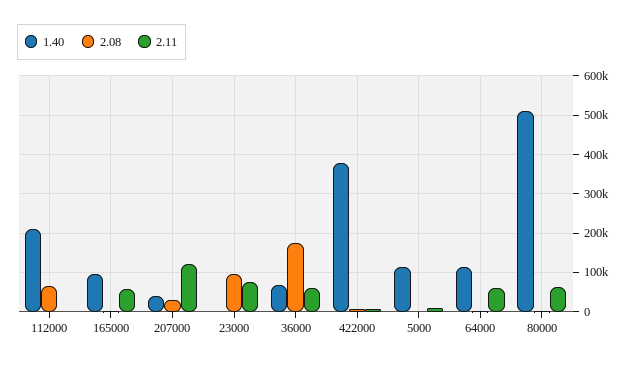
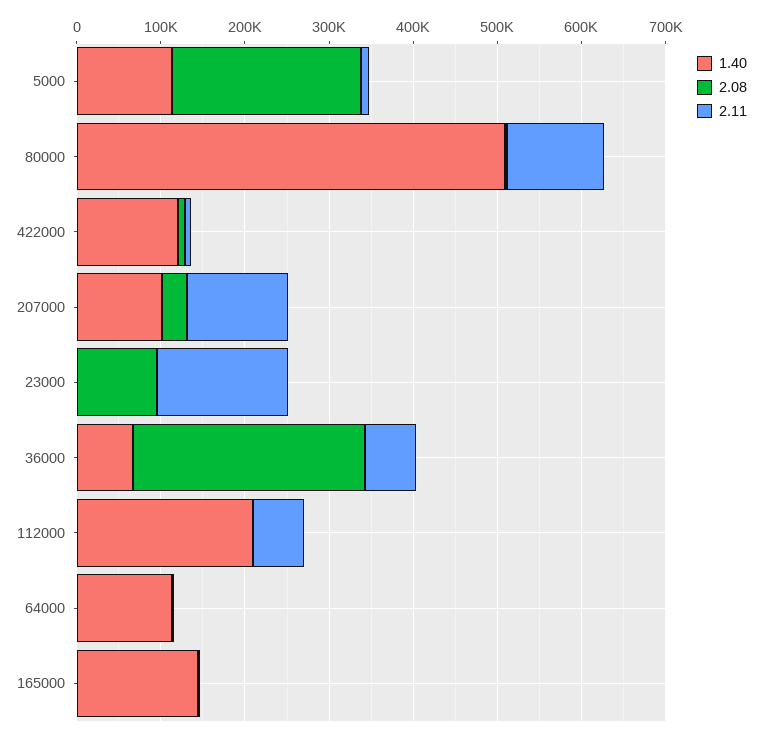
2.08, 112000: 60000 -> 0
2.11, 112000: 0 -> 60000
1.40, 165000: 100000 -> 140000
2.11, 165000: 60000 -> 0
1.40, 207000: 40000 -> 100000
2.11, 23000: 80000 -> 160000
2.08, 36000: 180000 -> 280000
1.40, 422000: 380000 -> 120000
2.08, 5000: 0 -> 220000
2.11, 64000: 60000 -> 0
2.11, 80000: 60000 -> 120000

